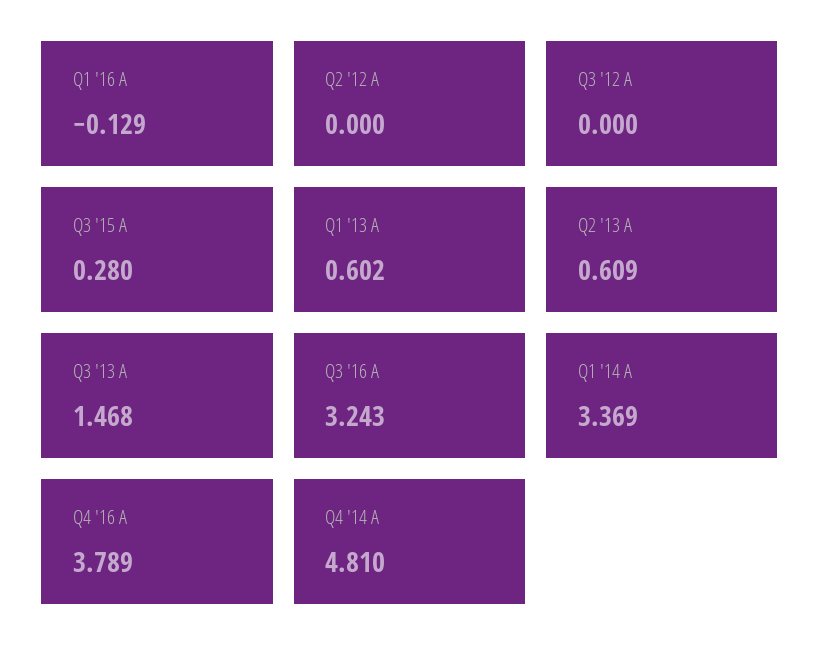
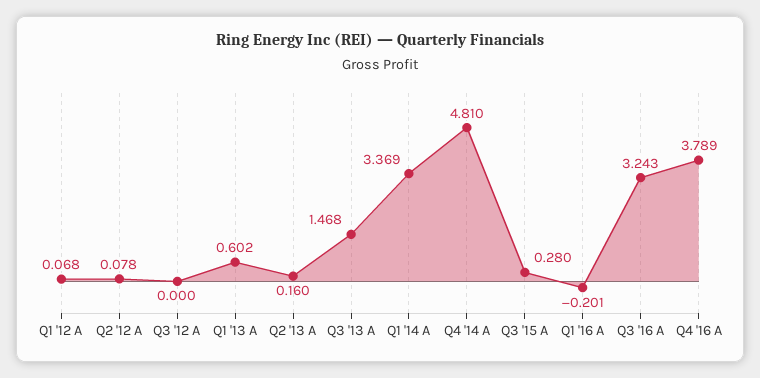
Q1 '16 A: -0.129 -> -0.201
Q2 '12 A: 0 -> 0.078
Q2 '13 A: 0.609 -> 0.16
Q1 '12 A: none -> 0.068

